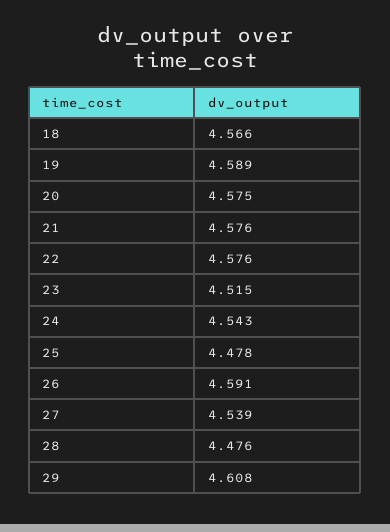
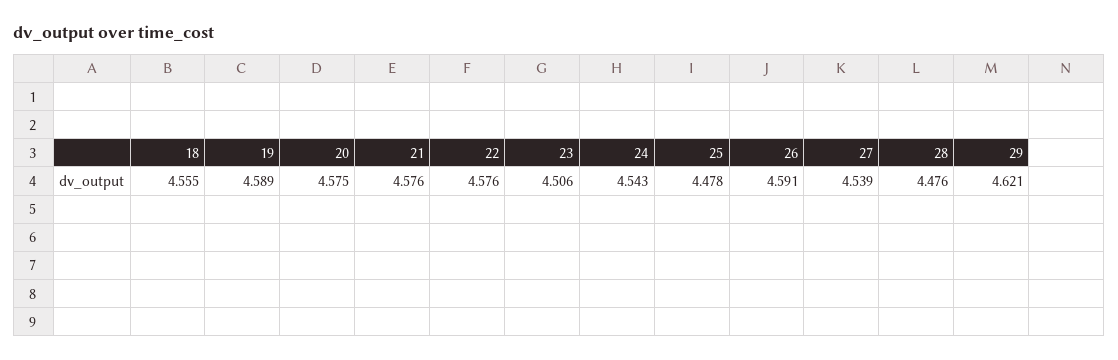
18: 4.566 -> 4.555
23: 4.515 -> 4.506
29: 4.608 -> 4.621

